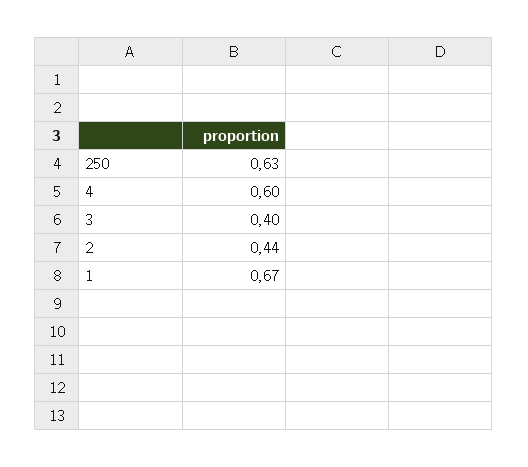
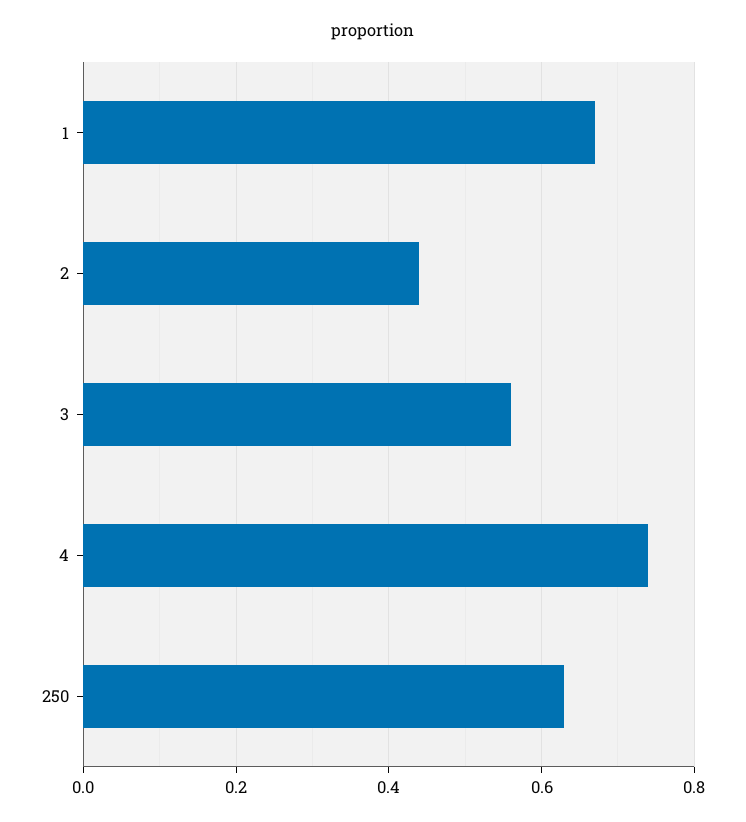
4: 0.6 -> 0.75
3: 0.4 -> 0.55

